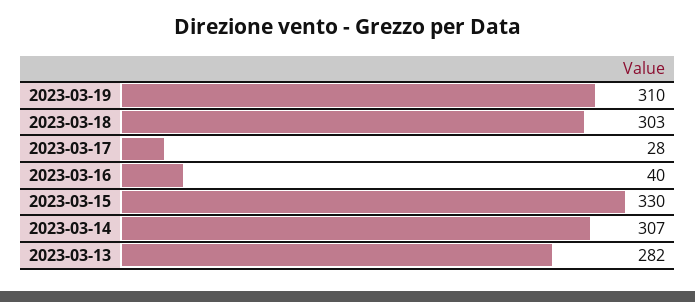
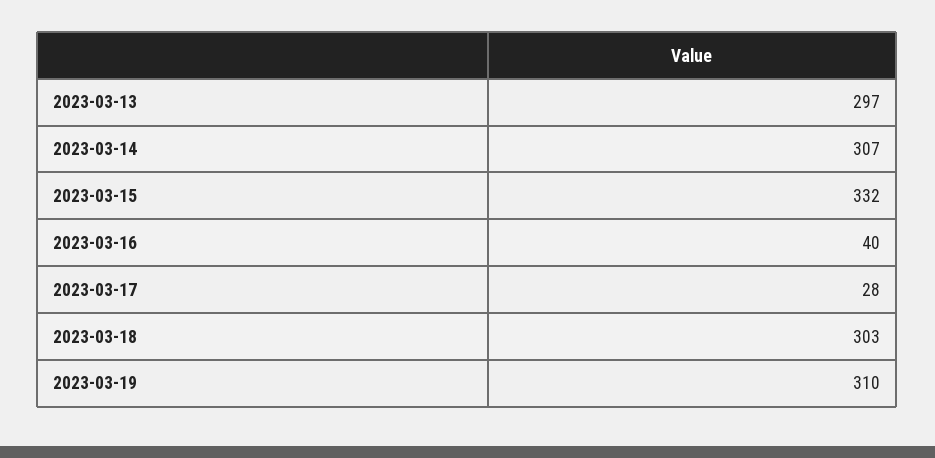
2023-03-15: 330 -> 332
2023-03-13: 282 -> 297

